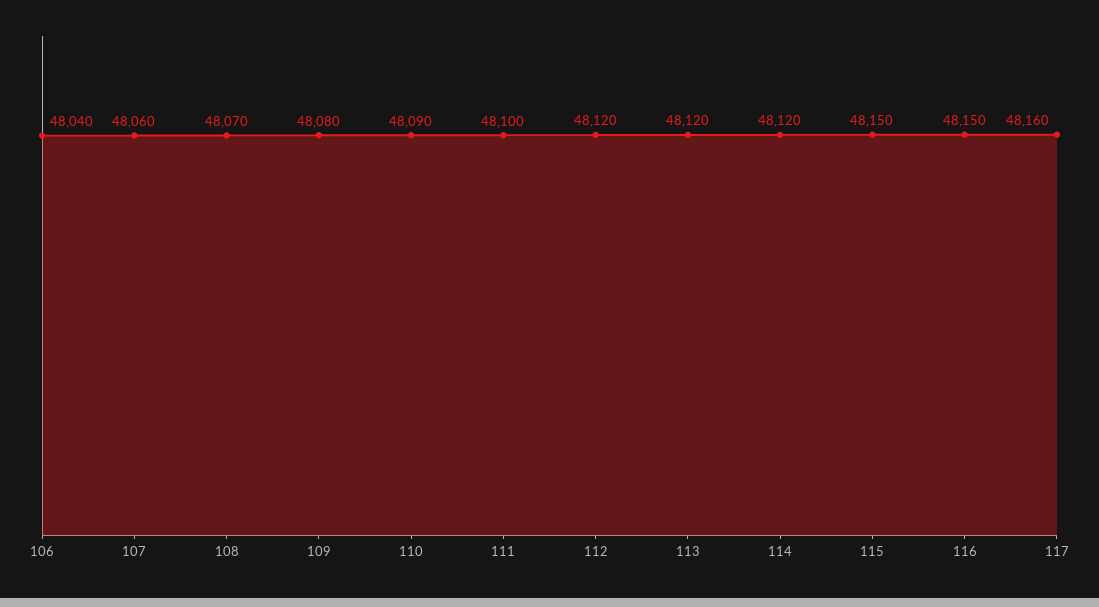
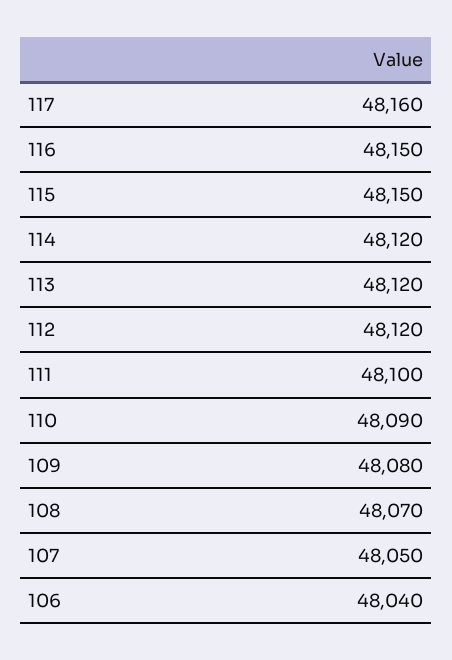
107: 48060 -> 48050

